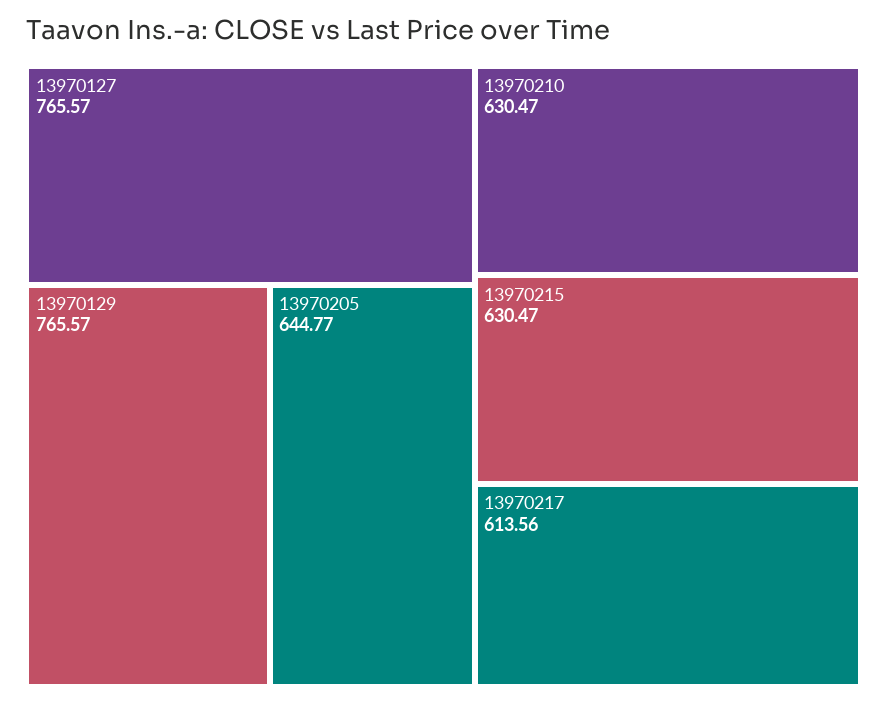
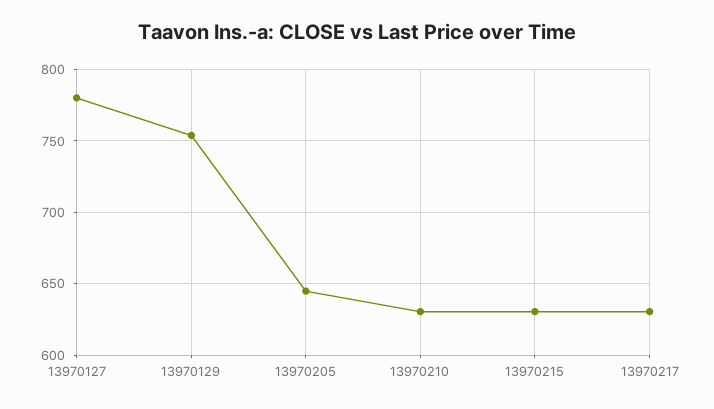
13970127: 765.57 -> 780
13970129: 765.57 -> 755
13970217: 613.56 -> 630

